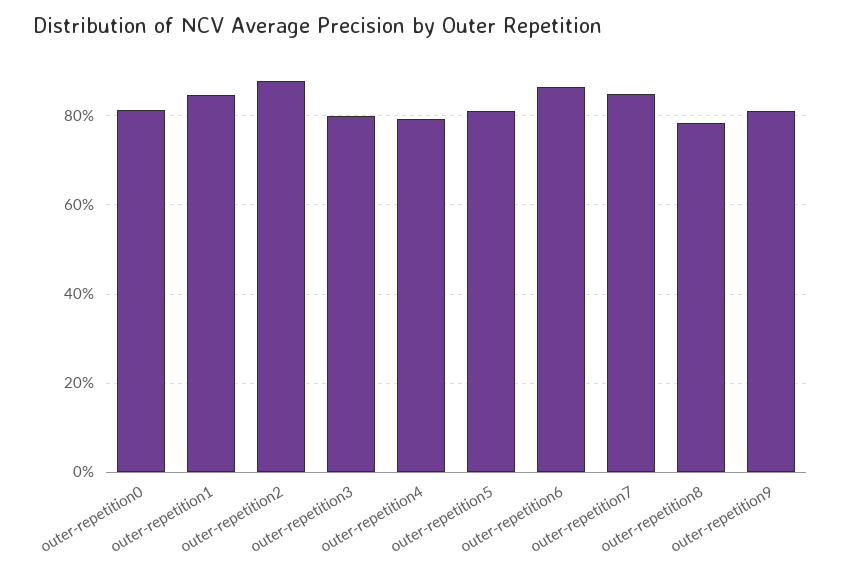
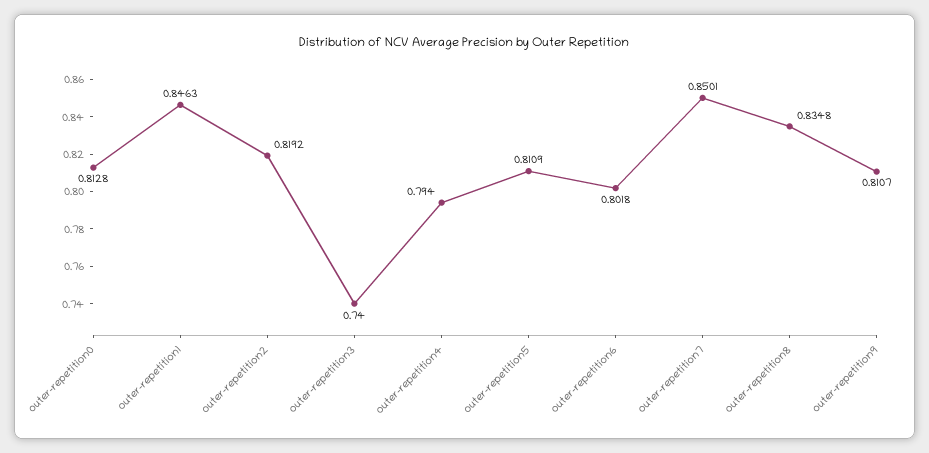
outer-repetition2: 0.88 -> 0.8192
outer-repetition3: 0.8 -> 0.74
outer-repetition6: 0.86 -> 0.8018
outer-repetition8: 0.78 -> 0.8348

